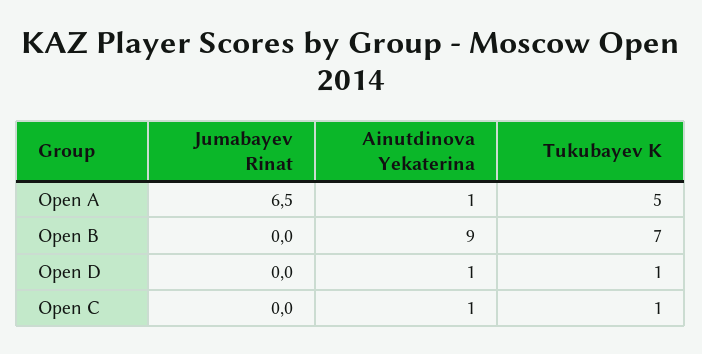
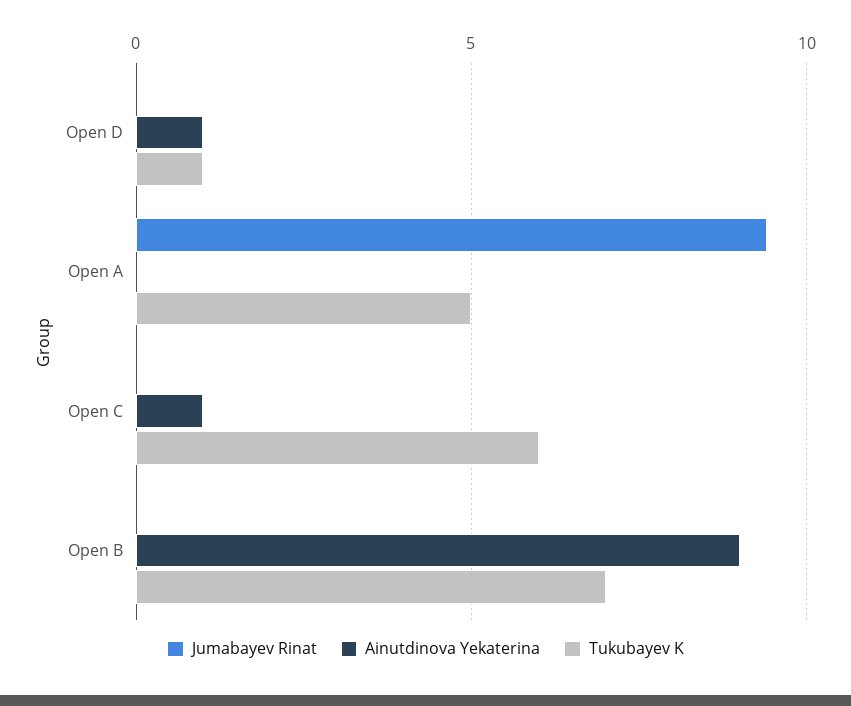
Jumabayev Rinat, Open A: 6.5 -> 9.5
Ainutdinova Yekaterina, Open A: 1 -> 0
Tukubayev K, Open C: 1 -> 6

